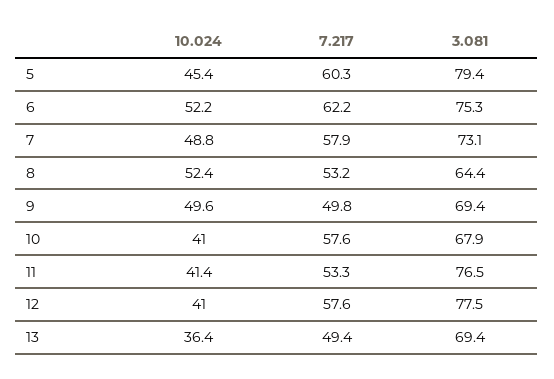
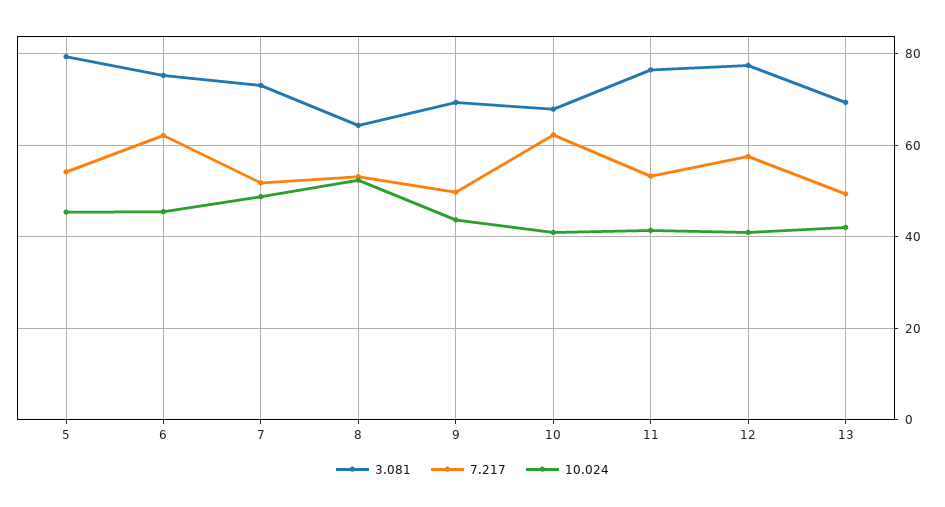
7.217, 5: 60.3 -> 54
10.024, 6: 52.2 -> 46
7.217, 7: 57.9 -> 52
10.024, 9: 49.6 -> 44
7.217, 10: 57.6 -> 62
10.024, 13: 36.4 -> 42

